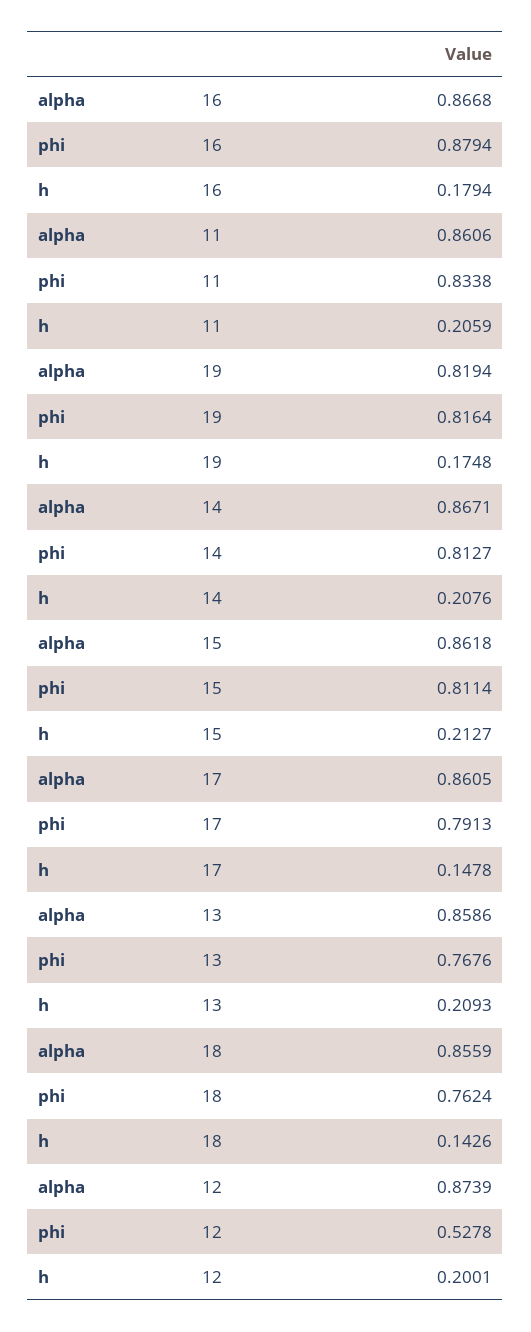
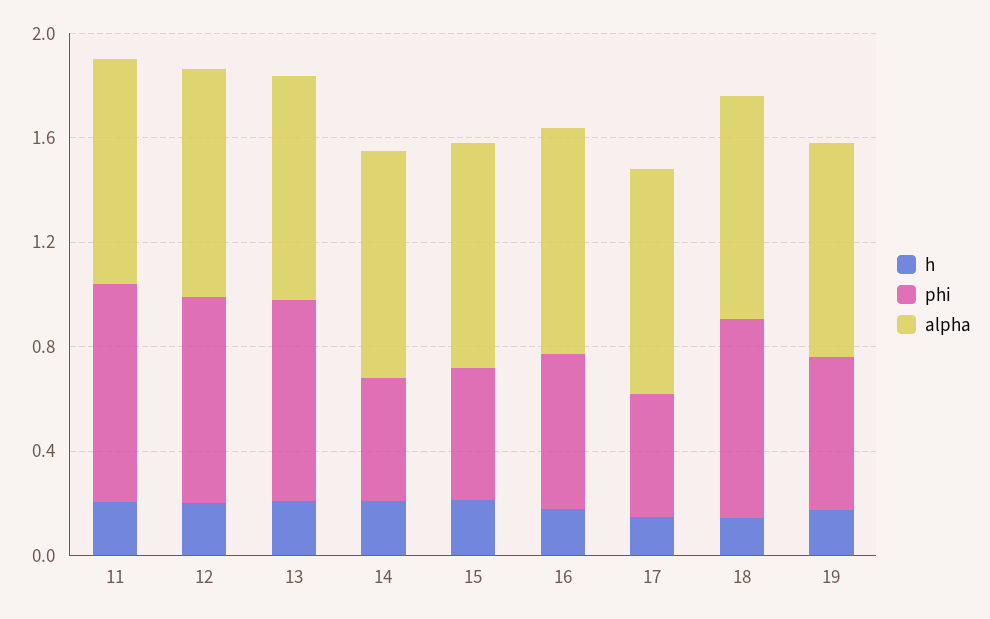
phi, 16: 0.8794 -> 0.6
phi, 19: 0.8164 -> 0.6
phi, 14: 0.8127 -> 0.5
phi, 15: 0.8114 -> 0.5
phi, 17: 0.7913 -> 0.5
phi, 12: 0.5278 -> 0.8

